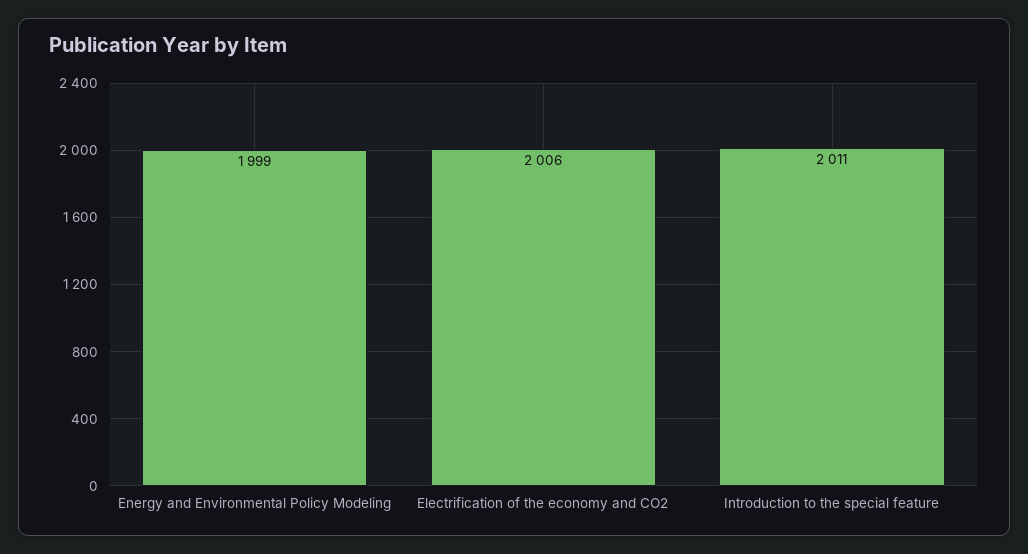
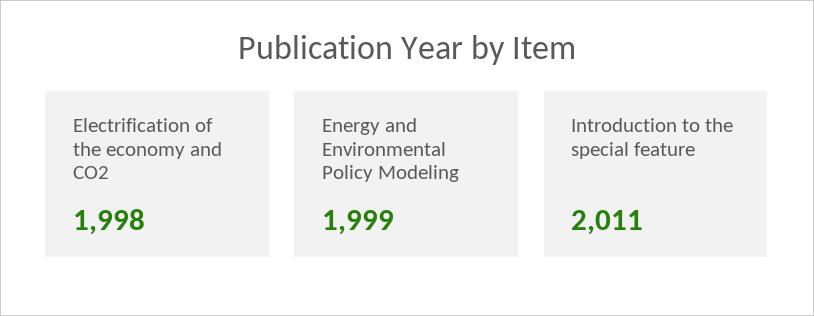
Electrification of the economy and CO2: 2006 -> 1998

